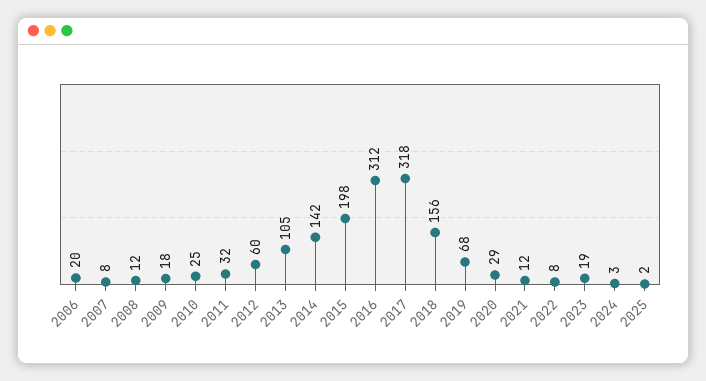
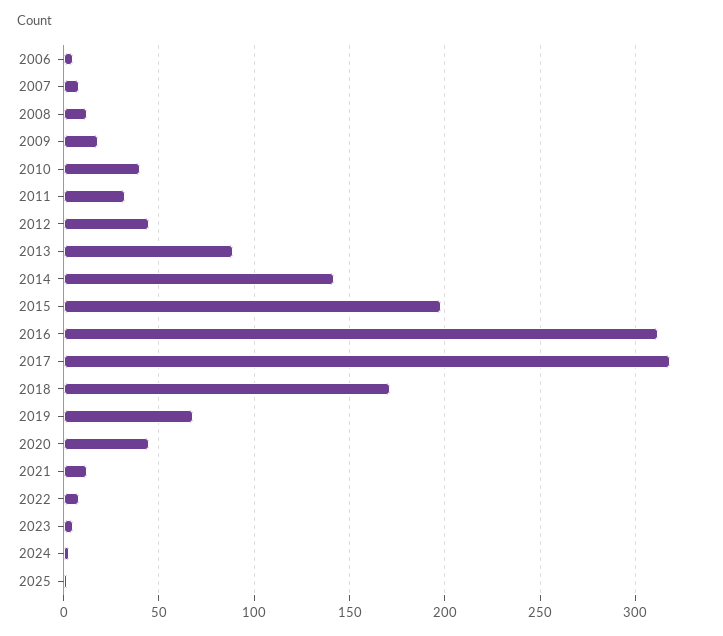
2006: 20 -> 5
2010: 25 -> 40
2012: 60 -> 45
2013: 105 -> 90
2018: 156 -> 170
2020: 29 -> 45
2023: 19 -> 5

